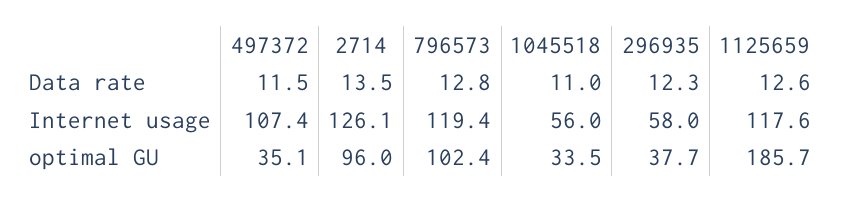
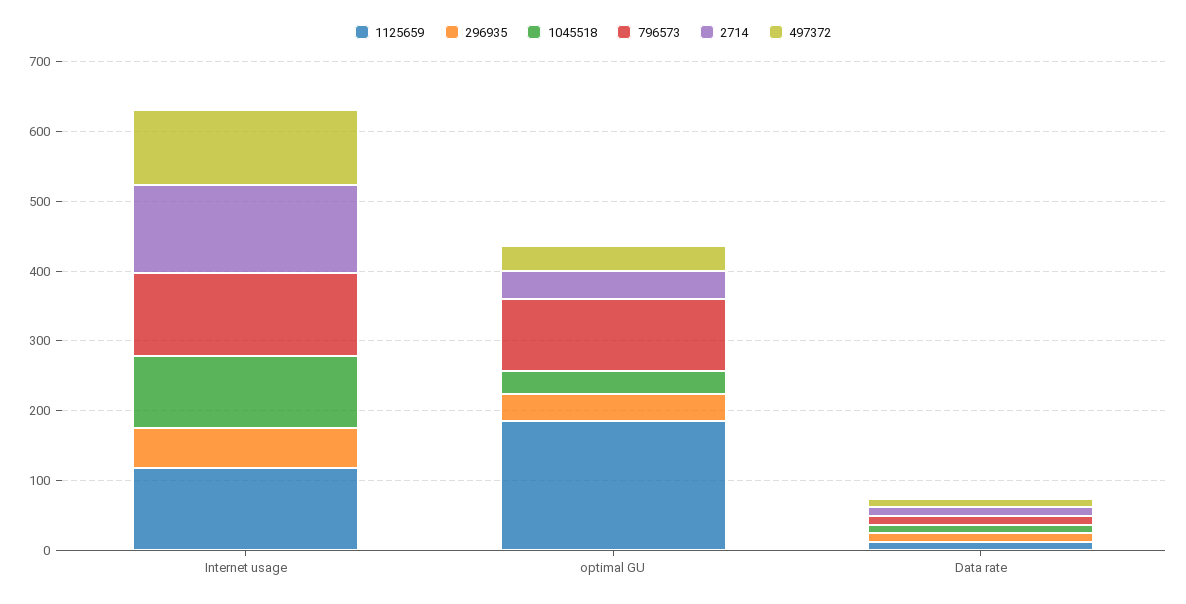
1045518, Internet usage: 56 -> 100
2714, optimal GU: 96 -> 40

